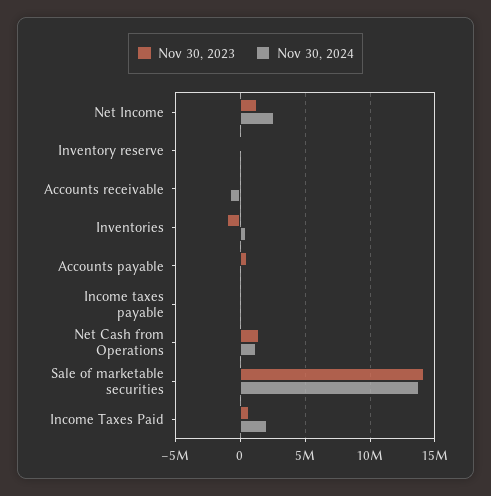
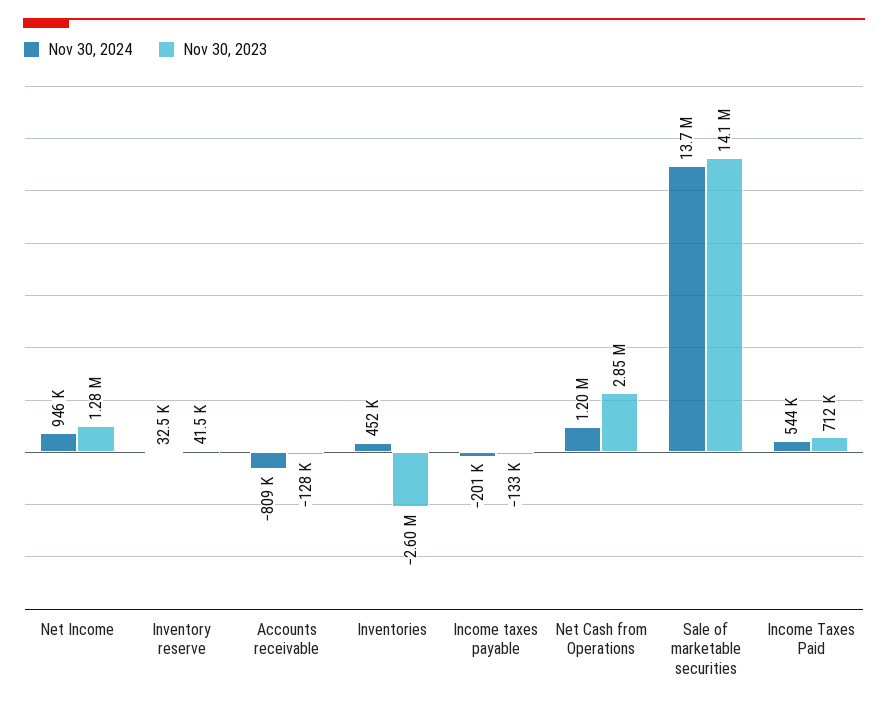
Nov 30, 2024, Net Income: 2500000 -> 946000
Nov 30, 2023, Inventories: -1000000 -> -2600000
Nov 30, 2023, Accounts payable: 500000 -> none
Nov 30, 2024, Accounts payable: 0 -> none
Nov 30, 2023, Net Cash from Operations: 1500000 -> 2850000
Nov 30, 2024, Income Taxes Paid: 2000000 -> 544000

